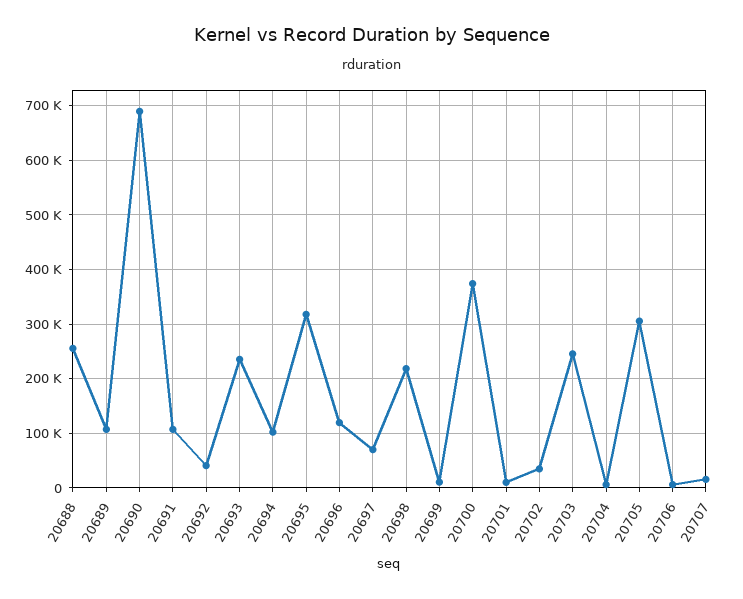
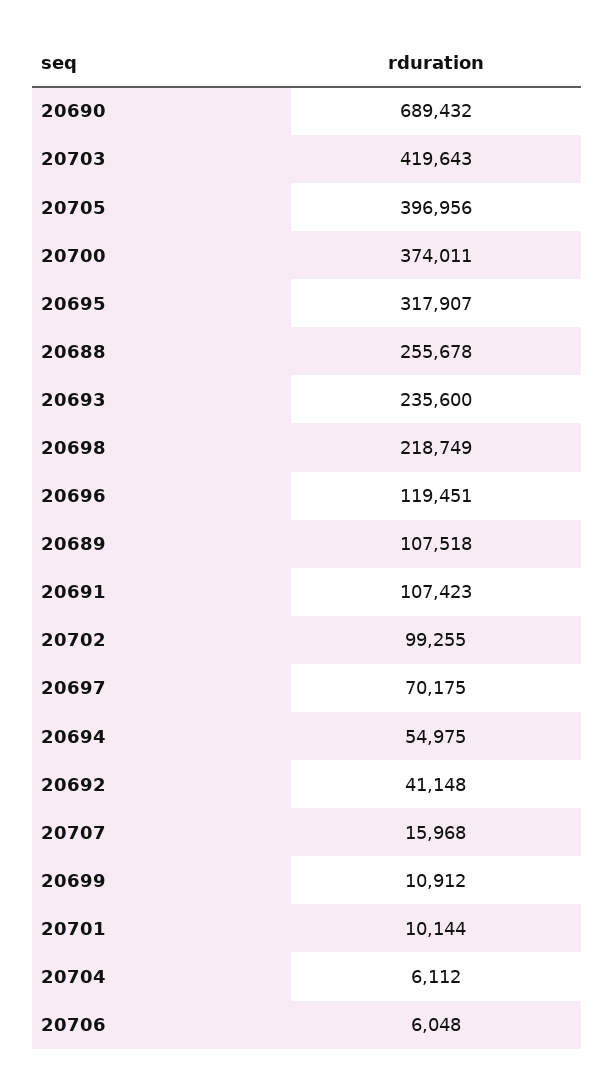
20694: 100000 -> 54975
20702: 40000 -> 99255
20703: 240000 -> 419643
20705: 300000 -> 396956

